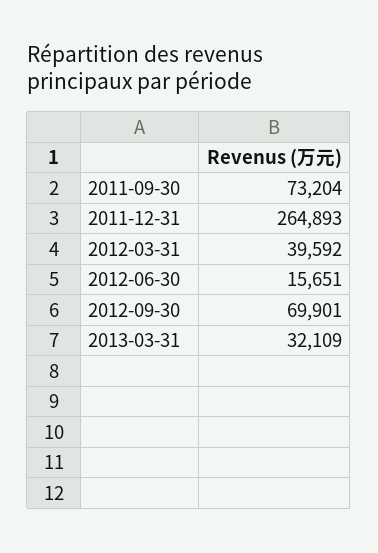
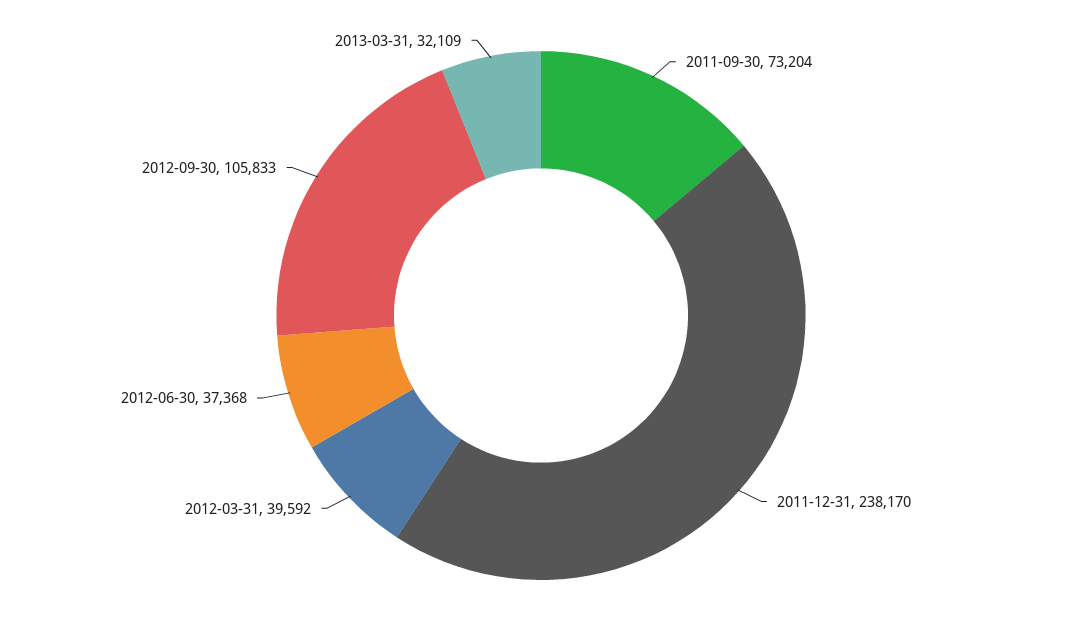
2011-12-31: 264893 -> 238170
2012-06-30: 15651 -> 37368
2012-09-30: 69901 -> 105833

